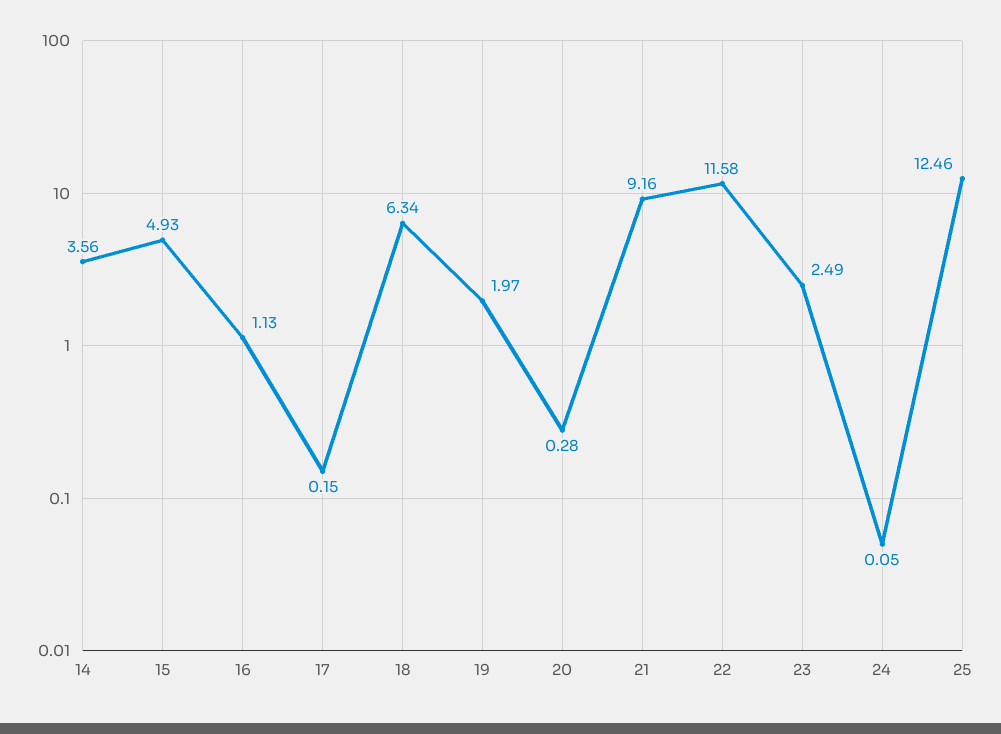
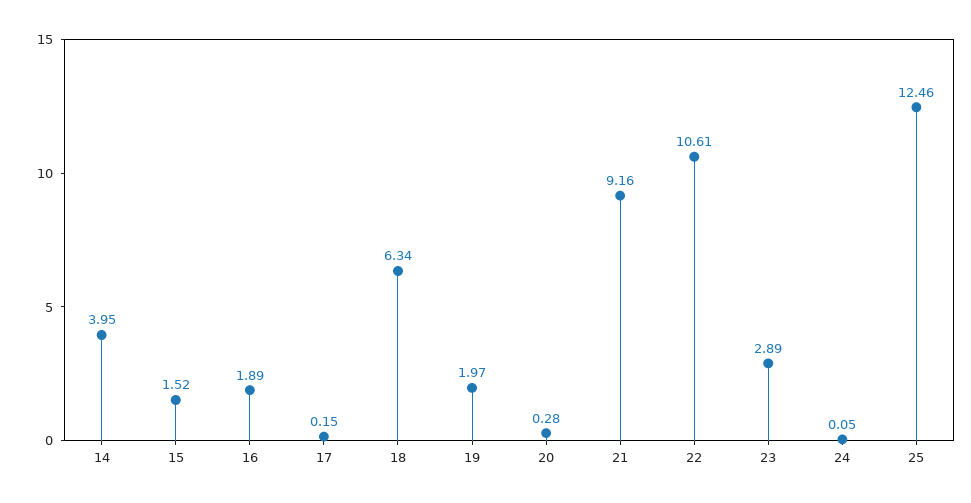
14: 3.56 -> 3.95
15: 4.93 -> 1.52
16: 1.13 -> 1.89
22: 11.58 -> 10.61
23: 2.49 -> 2.89

